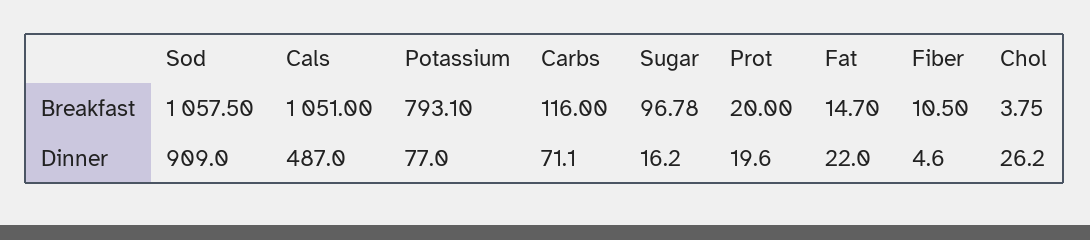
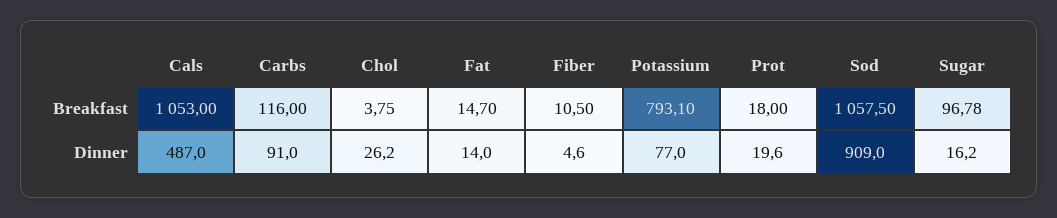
Cals, Breakfast: 1051 -> 1053
Prot, Breakfast: 20 -> 18
Carbs, Dinner: 71.1 -> 91
Fat, Dinner: 22 -> 14

